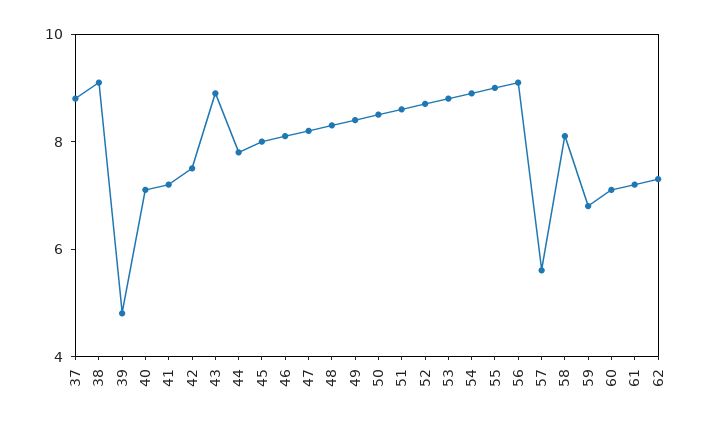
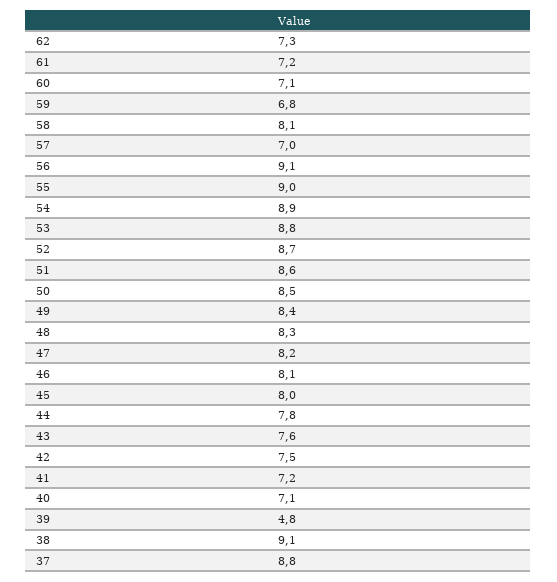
43: 9 -> 7.6
57: 5.5 -> 7

